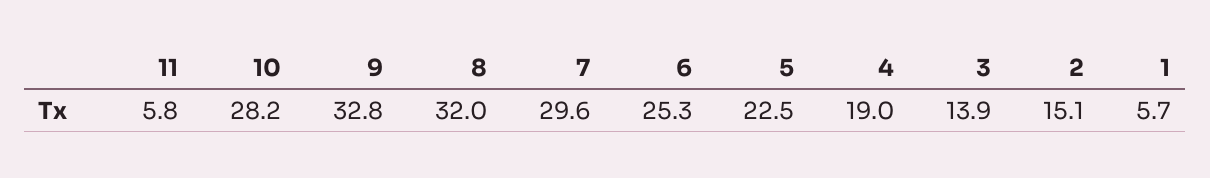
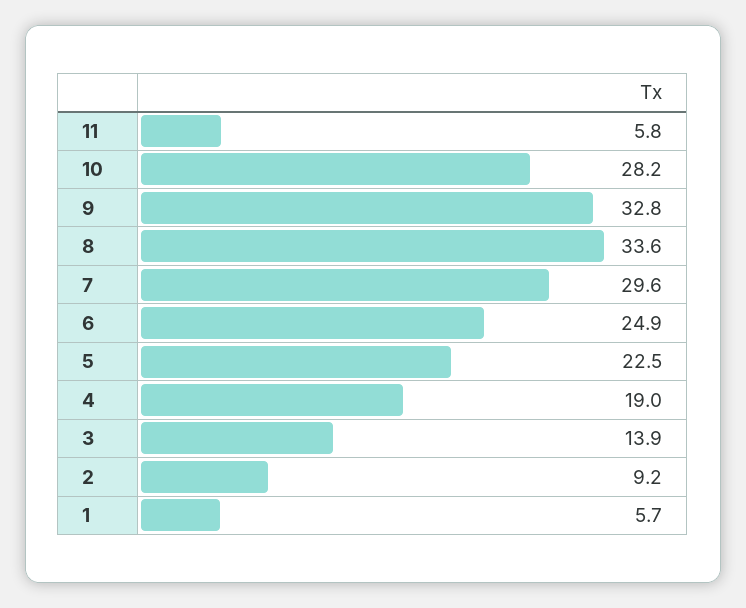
8: 32 -> 33.6
6: 25.3 -> 24.9
2: 15.1 -> 9.2

